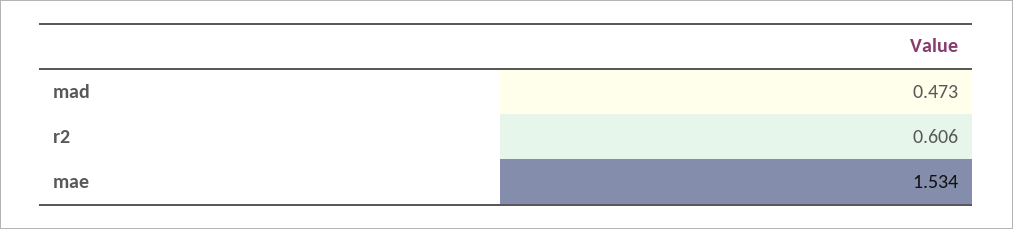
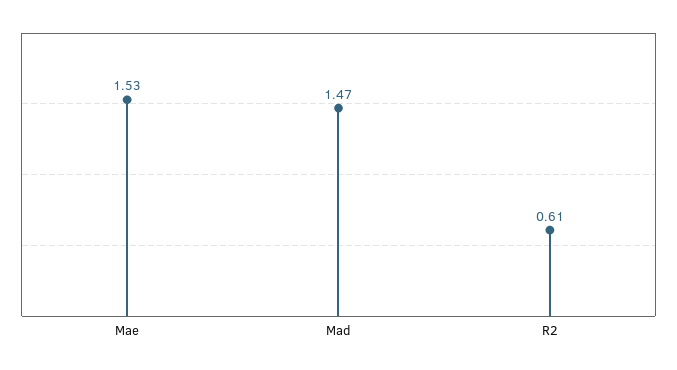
mad: 0.473 -> 1.47

